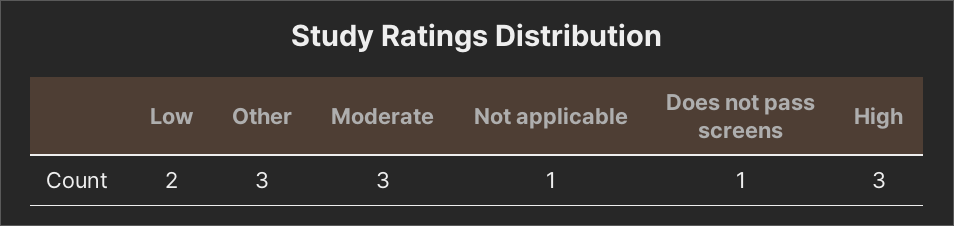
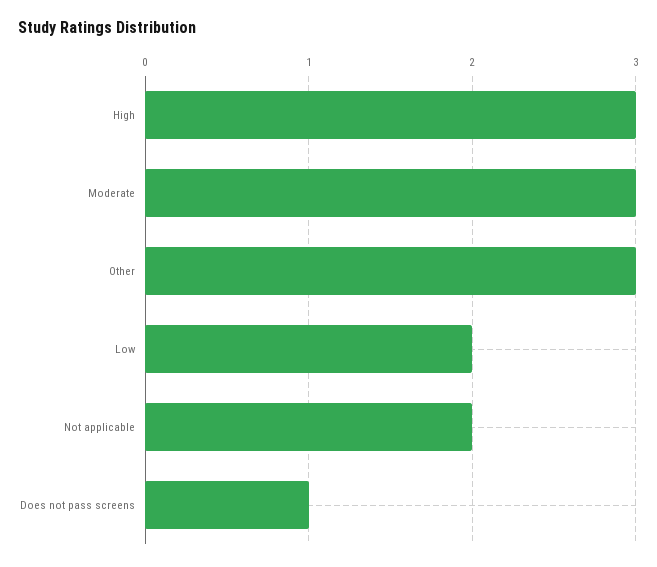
Not applicable: 1 -> 2

